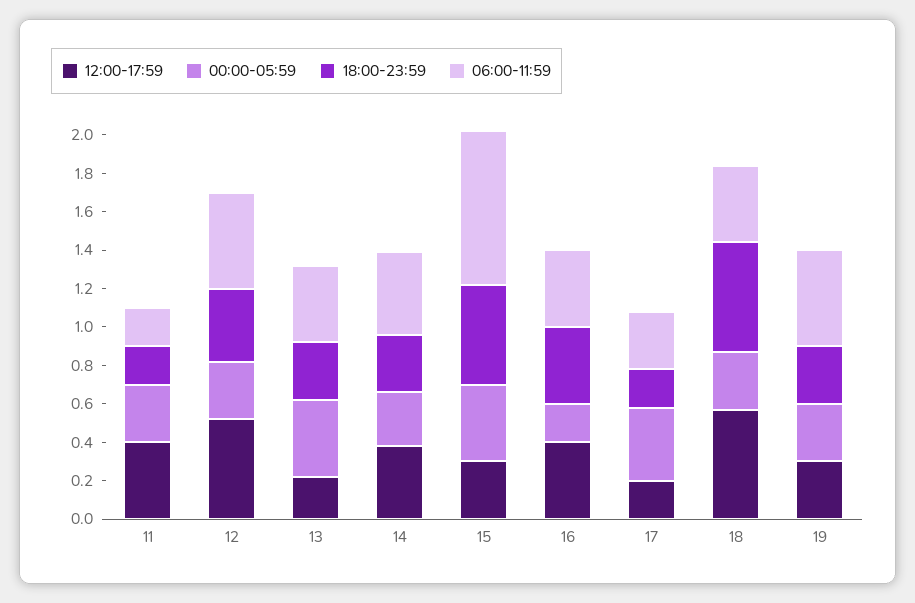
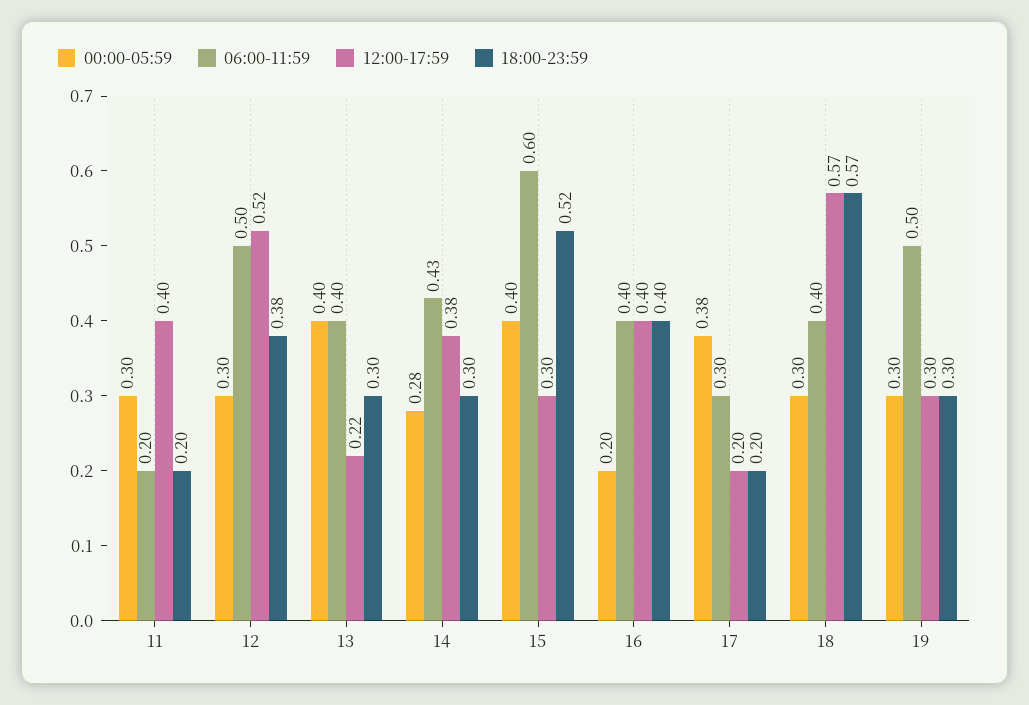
06:00-11:59, 15: 0.8 -> 0.6

